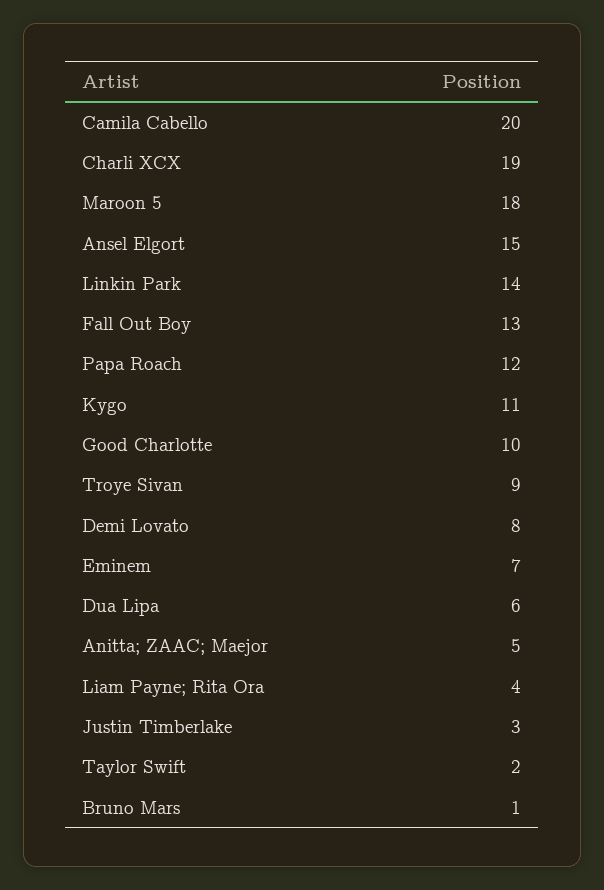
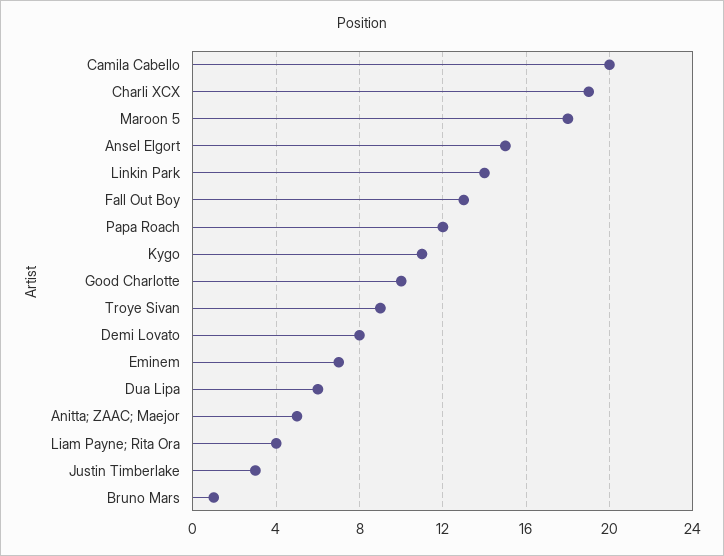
Taylor Swift: 2 -> none

